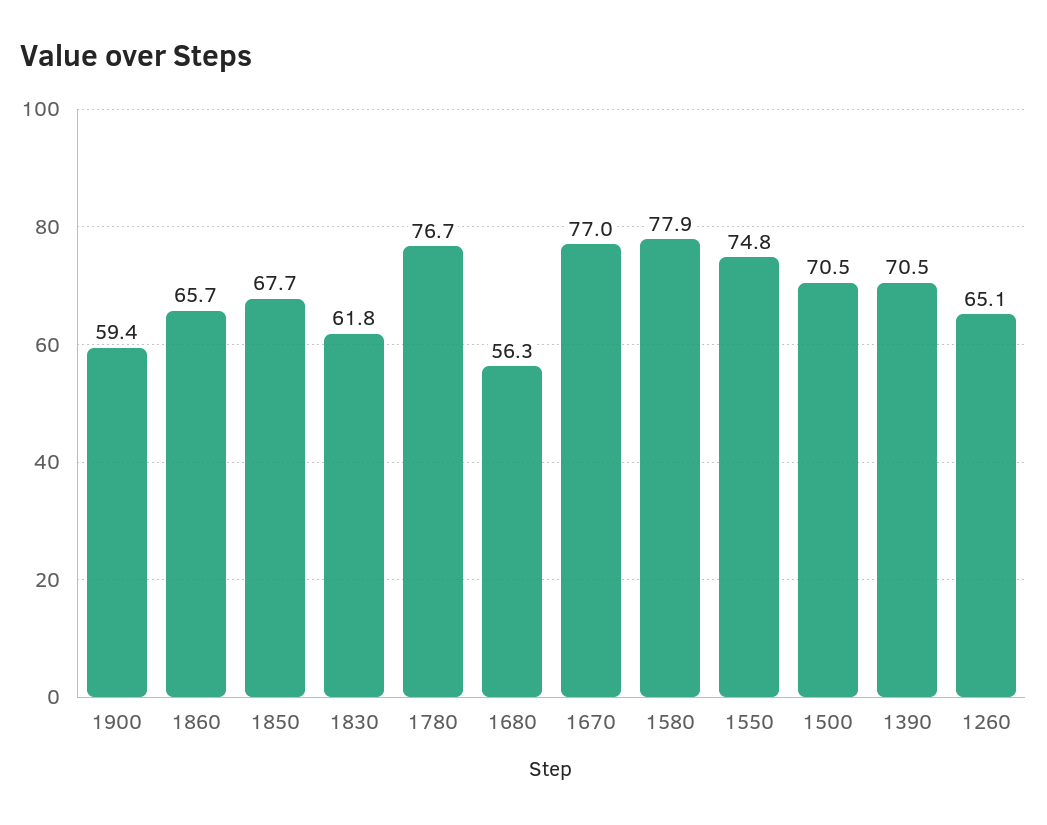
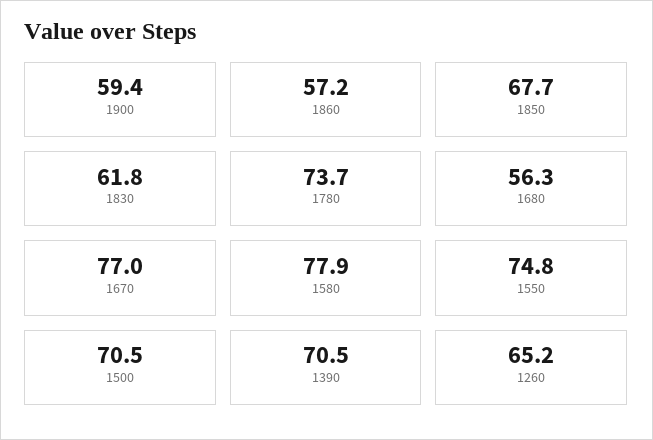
1860: 65.7 -> 57.2
1780: 76.7 -> 73.7
1260: 65.1 -> 65.2

